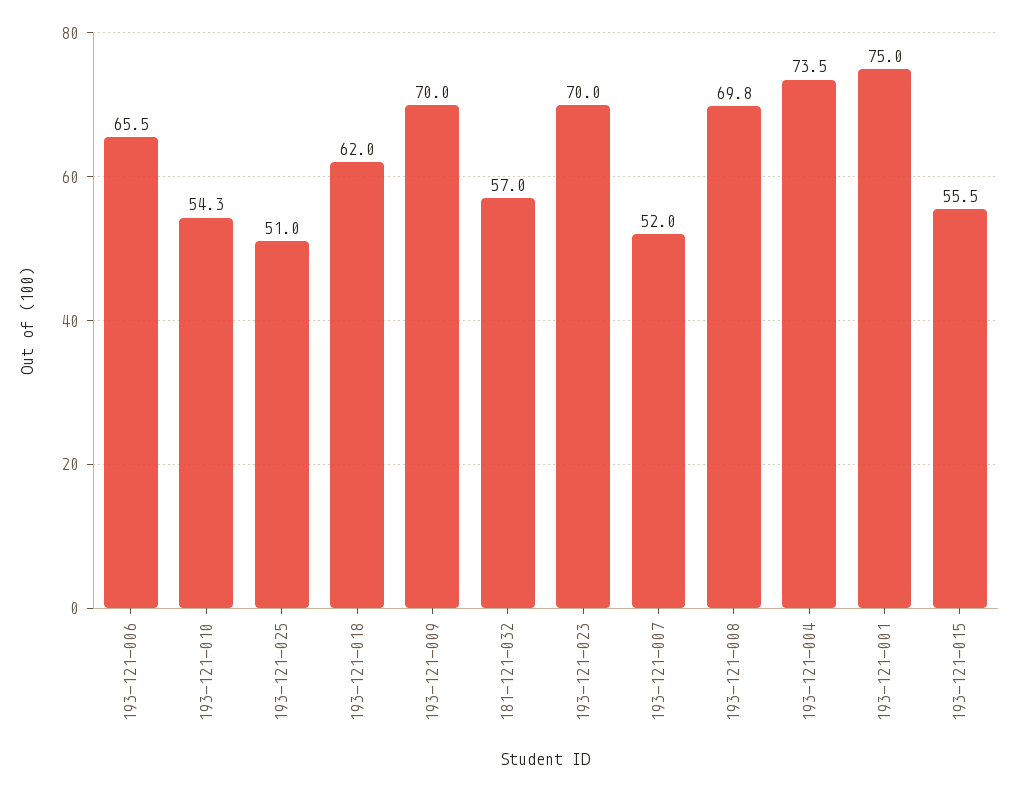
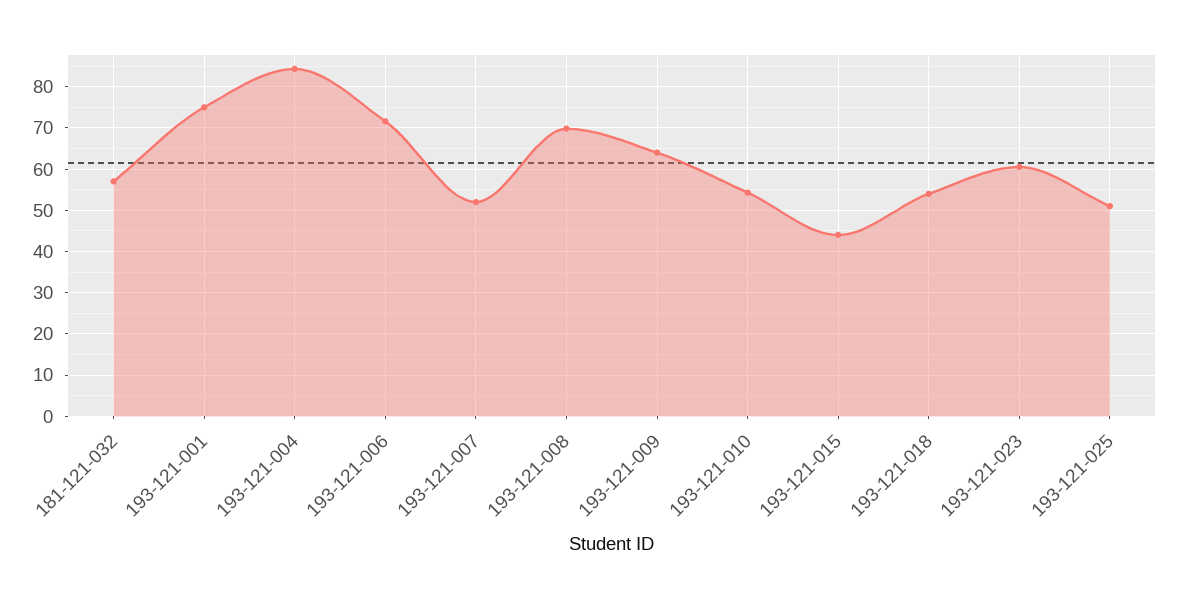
193-121-006: 65.5 -> 72
193-121-018: 62 -> 54
193-121-009: 70 -> 64
193-121-023: 70 -> 60
193-121-004: 73.5 -> 84
193-121-015: 55.5 -> 44

